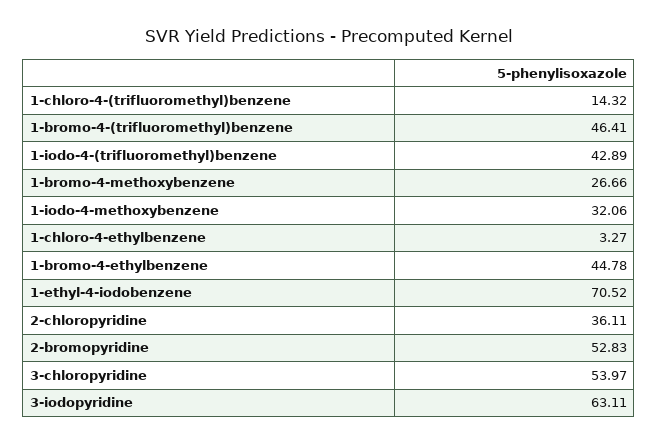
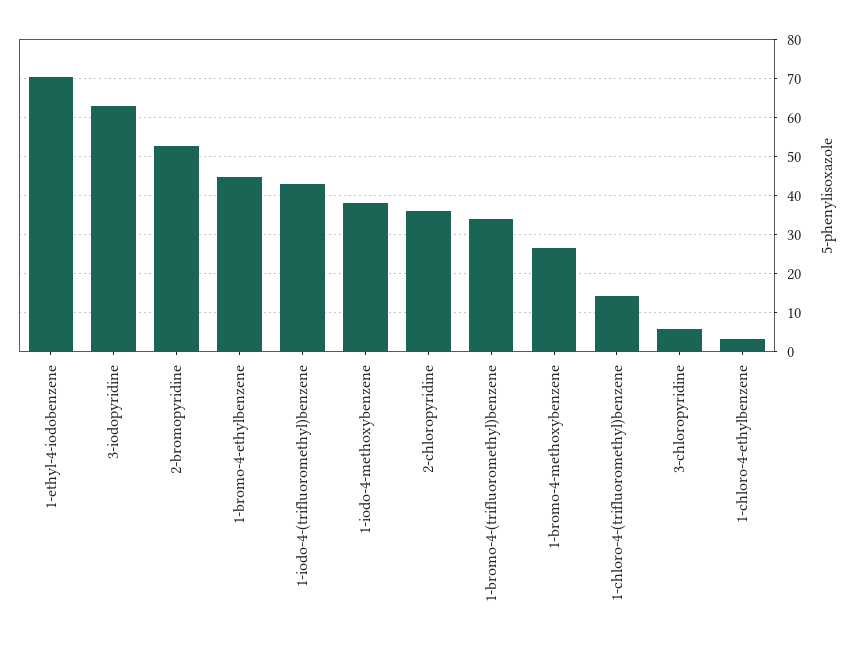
1-bromo-4-(trifluoromethyl)benzene: 46.41 -> 34
1-iodo-4-methoxybenzene: 32.06 -> 38
3-chloropyridine: 53.97 -> 6

